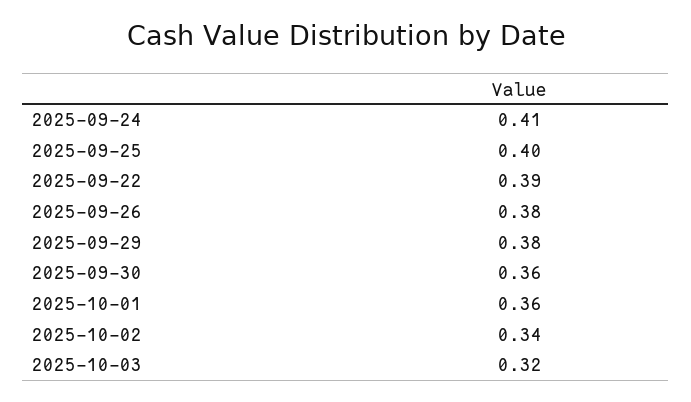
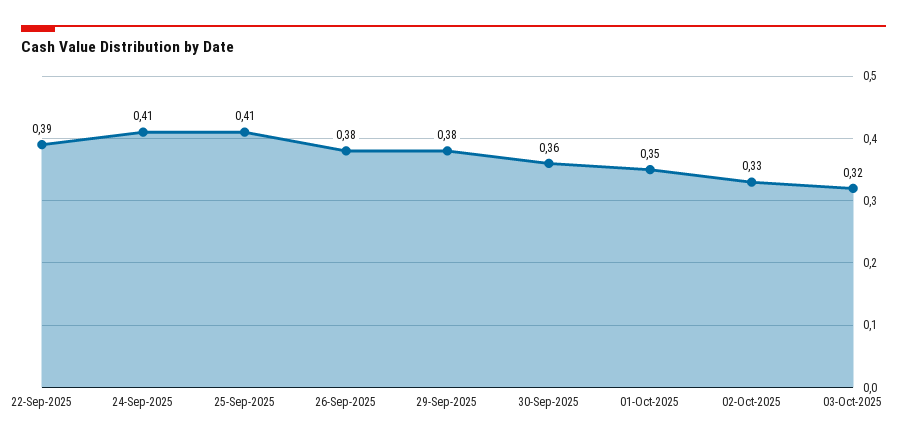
2025-09-25: 0.4 -> 0.41
2025-10-01: 0.36 -> 0.35
2025-10-02: 0.34 -> 0.33

